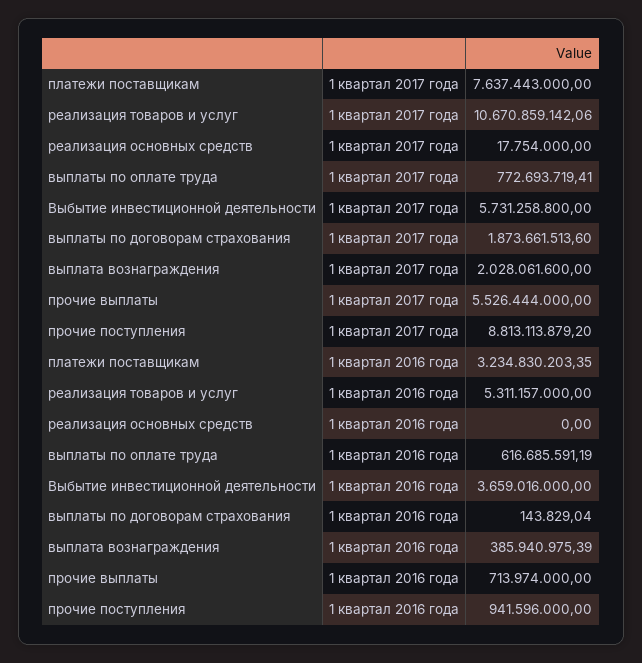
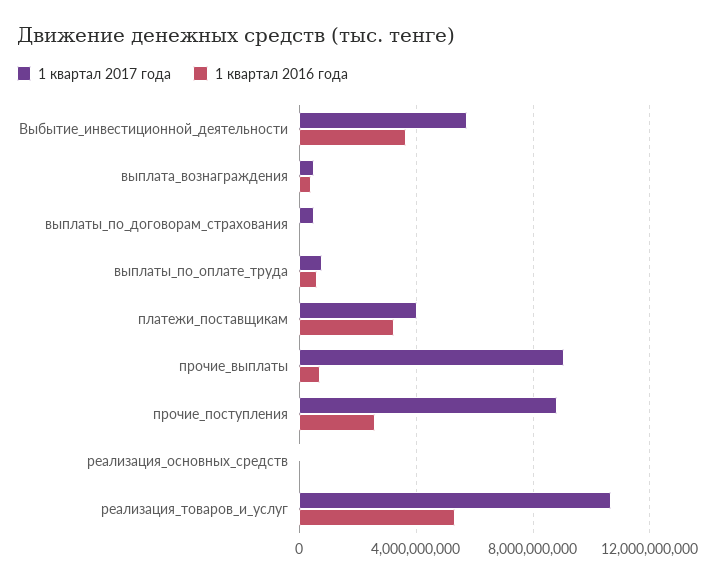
1 квартал 2017 года, платежи поставщикам: 7637443000 -> 4000000000
1 квартал 2017 года, выплаты по договорам страхования: 1873661513.6 -> 500000000
1 квартал 2017 года, выплата вознаграждения: 2028061600 -> 500000000
1 квартал 2017 года, прочие выплаты: 5526444000 -> 9000000000
1 квартал 2016 года, прочие поступления: 941596000 -> 2500000000

